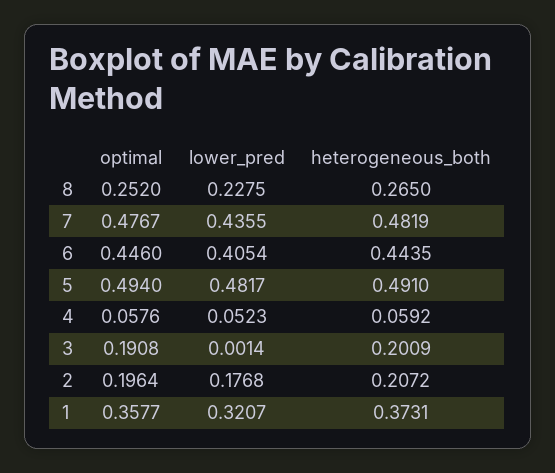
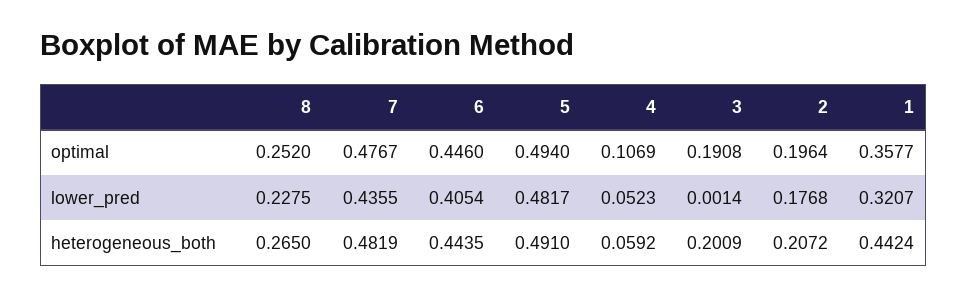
optimal, 4: 0.0576 -> 0.1069
heterogeneous_both, 1: 0.3731 -> 0.4424

